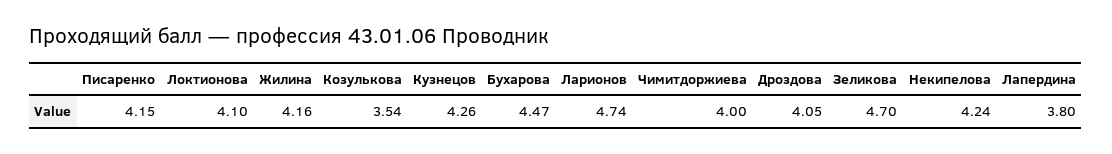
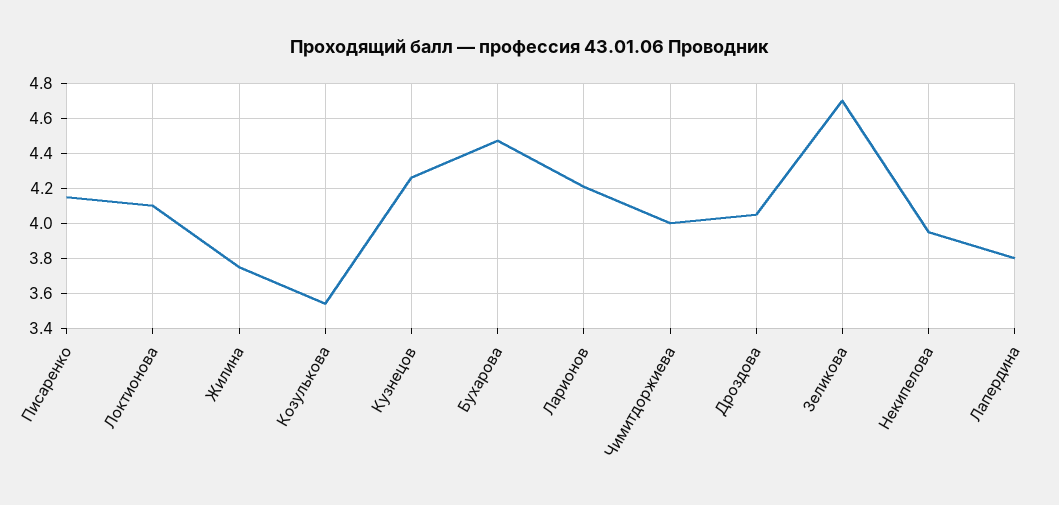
Жилина: 4.16 -> 3.75
Ларионов: 4.74 -> 4.2
Некипелова: 4.24 -> 3.95

